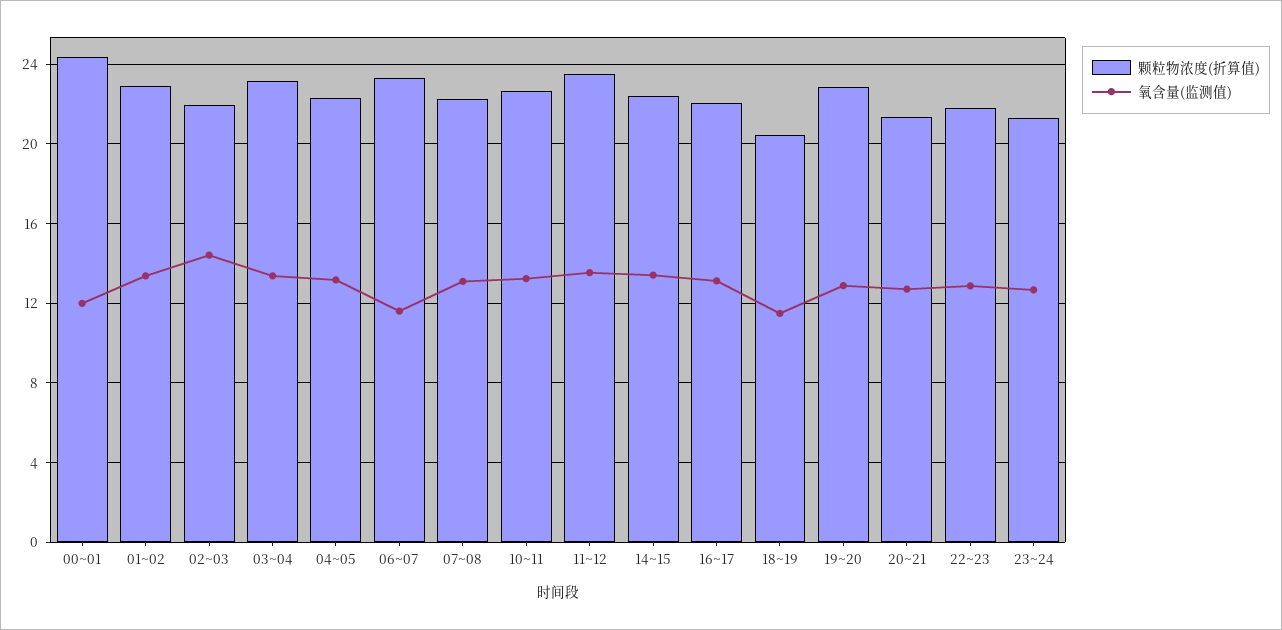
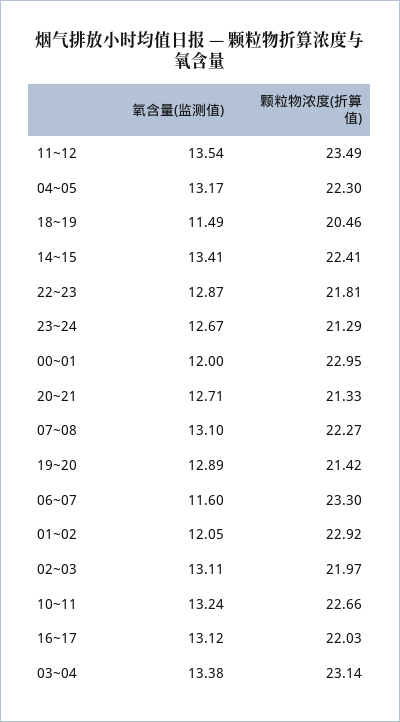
颗粒物浓度(折算值), 00~01: 24.5 -> 22.95
氧含量(监测值), 01~02: 13.5 -> 12.05
氧含量(监测值), 02~03: 14.5 -> 13.11
颗粒物浓度(折算值), 19~20: 23 -> 21.42

